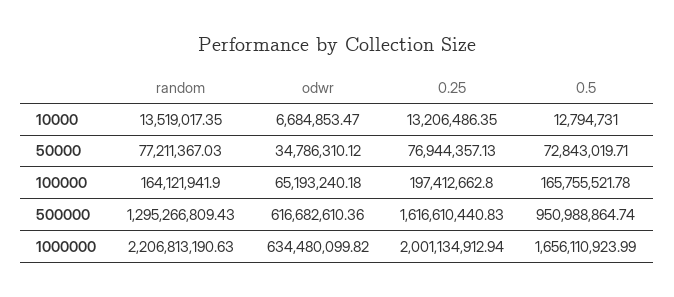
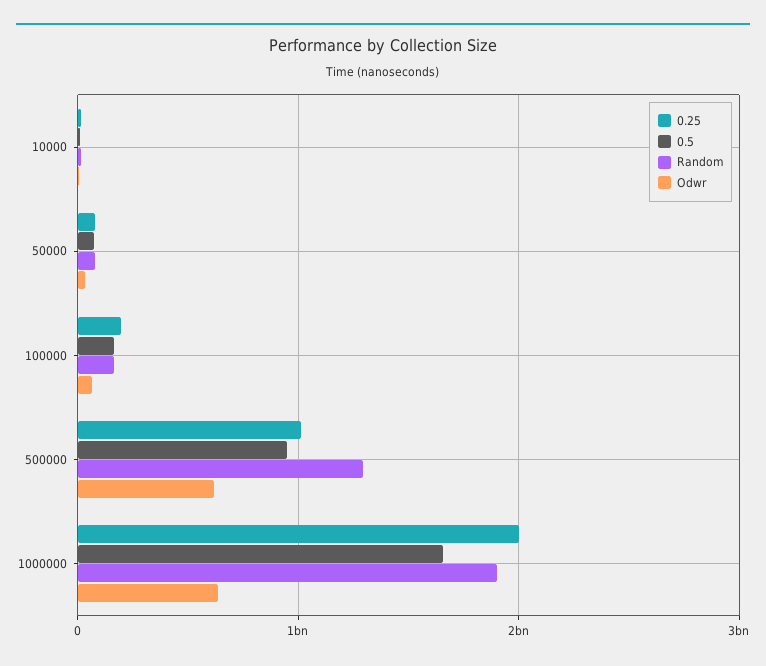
0.25, 500000: 1616610440.83 -> 1000000000
random, 1000000: 2206813190.63 -> 1900000000

